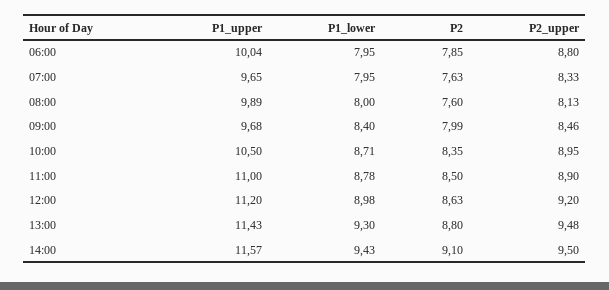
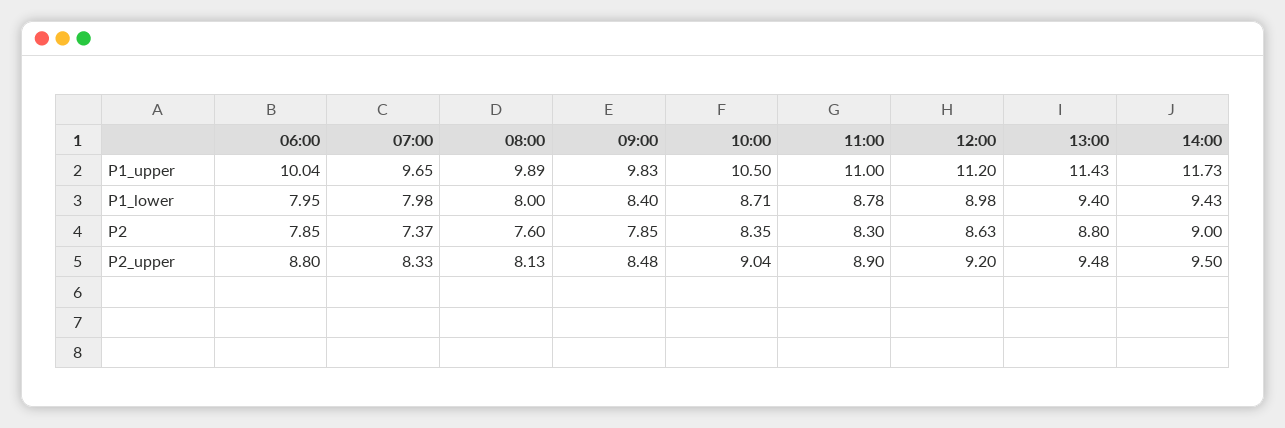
P1_lower, 07:00: 7.95 -> 7.98
P2, 07:00: 7.63 -> 7.37
P1_upper, 09:00: 9.68 -> 9.83
P2, 09:00: 7.99 -> 7.85
P2_upper, 09:00: 8.46 -> 8.48
P2_upper, 10:00: 8.95 -> 9.04
P2, 11:00: 8.5 -> 8.3
P1_lower, 13:00: 9.3 -> 9.4
P1_upper, 14:00: 11.57 -> 11.73
P2, 14:00: 9.1 -> 9

